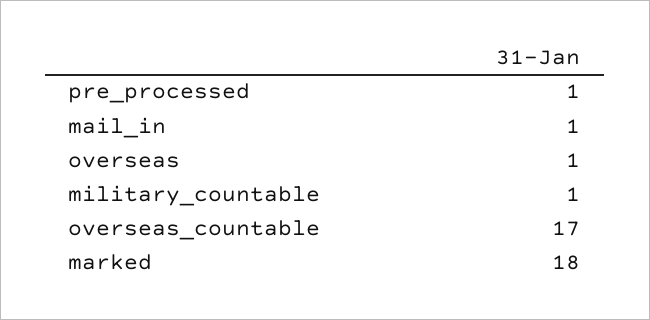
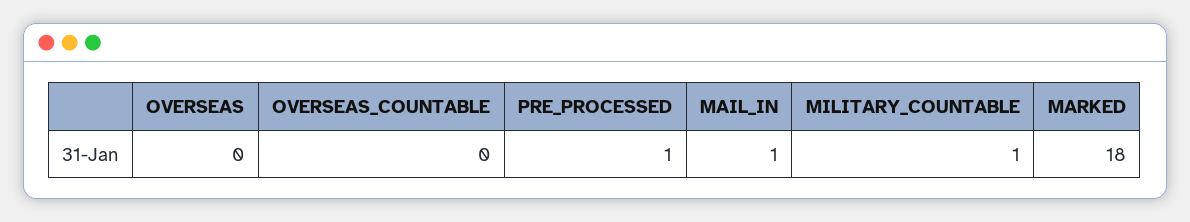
overseas: 1 -> 0
overseas_countable: 17 -> 0

